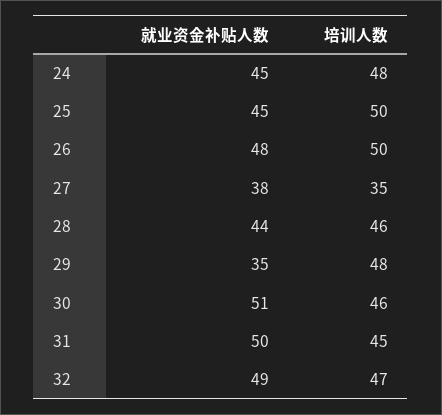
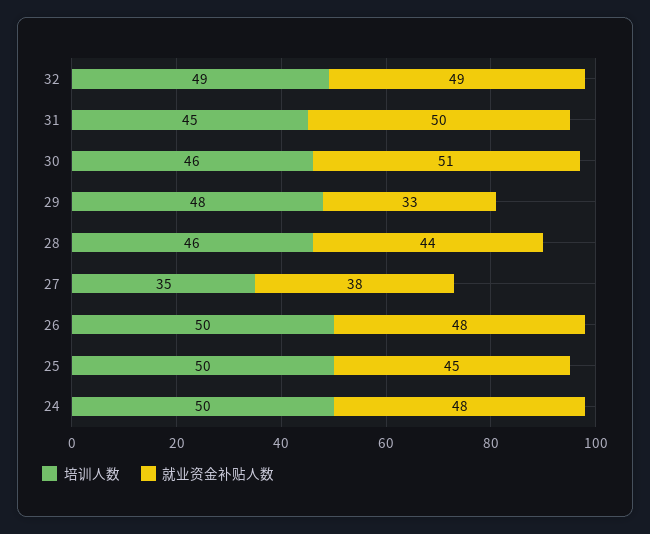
就业资金补贴人数, 24: 45 -> 48
培训人数, 24: 48 -> 50
就业资金补贴人数, 29: 35 -> 33
培训人数, 32: 47 -> 49

